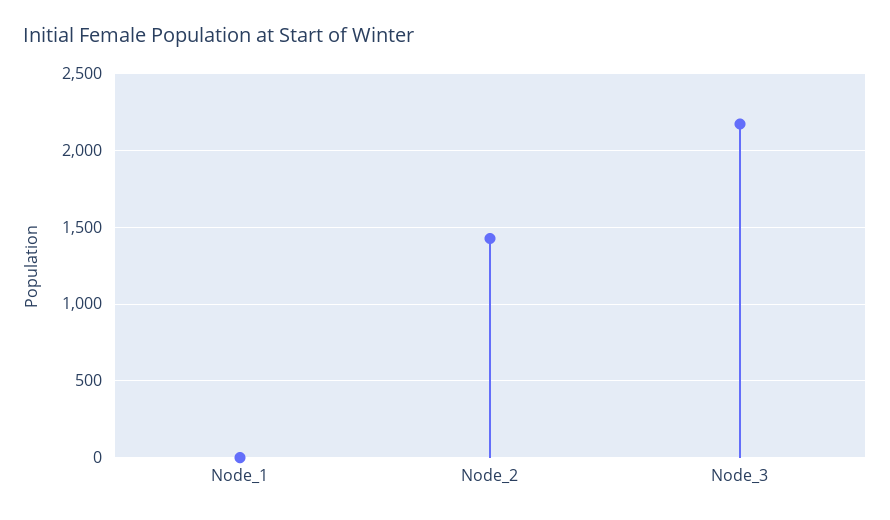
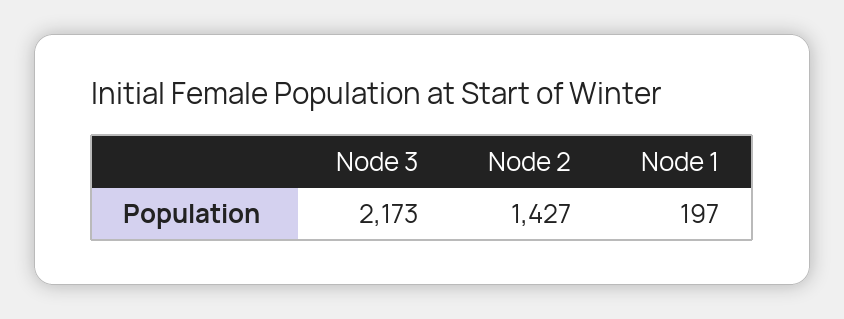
Node_1: 0 -> 197

